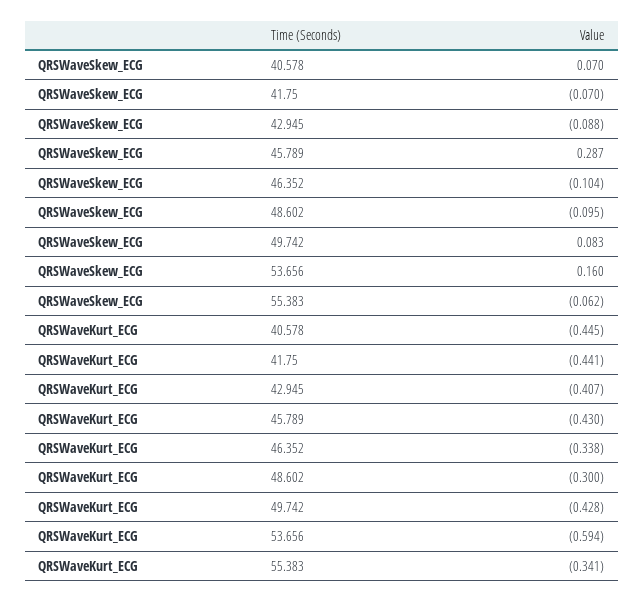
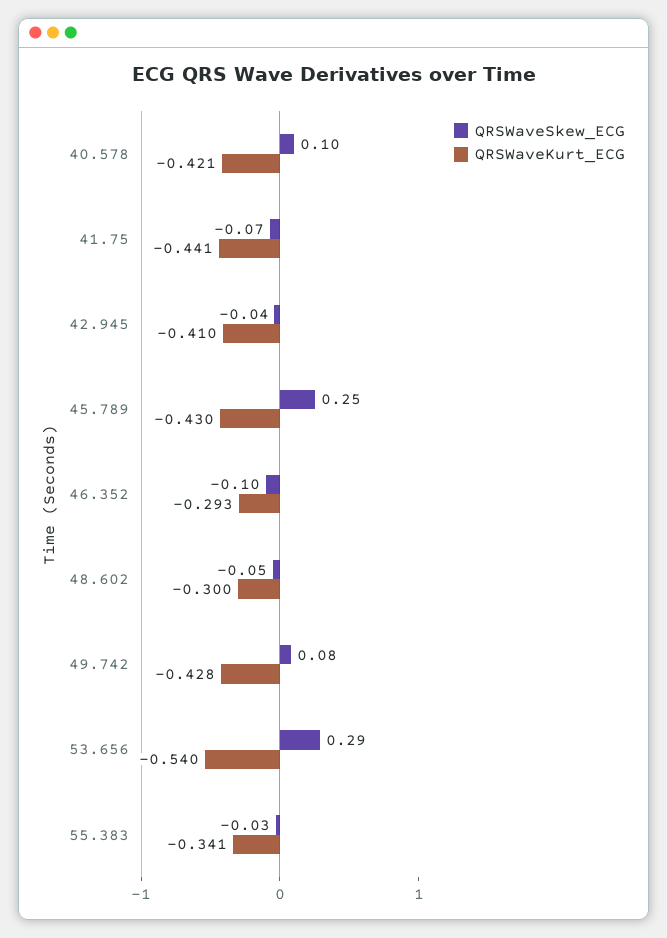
QRSWaveSkew_ECG, 40.578: 0.07 -> 0.1
QRSWaveSkew_ECG, 42.945: -0.088 -> -0.04
QRSWaveSkew_ECG, 45.789: 0.287 -> 0.25
QRSWaveSkew_ECG, 48.602: -0.095 -> -0.05
QRSWaveSkew_ECG, 53.656: 0.16 -> 0.29
QRSWaveSkew_ECG, 55.383: -0.062 -> -0.03
QRSWaveKurt_ECG, 40.578: -0.445 -> -0.421
QRSWaveKurt_ECG, 42.945: -0.407 -> -0.41
QRSWaveKurt_ECG, 46.352: -0.338 -> -0.293
QRSWaveKurt_ECG, 53.656: -0.594 -> -0.54

